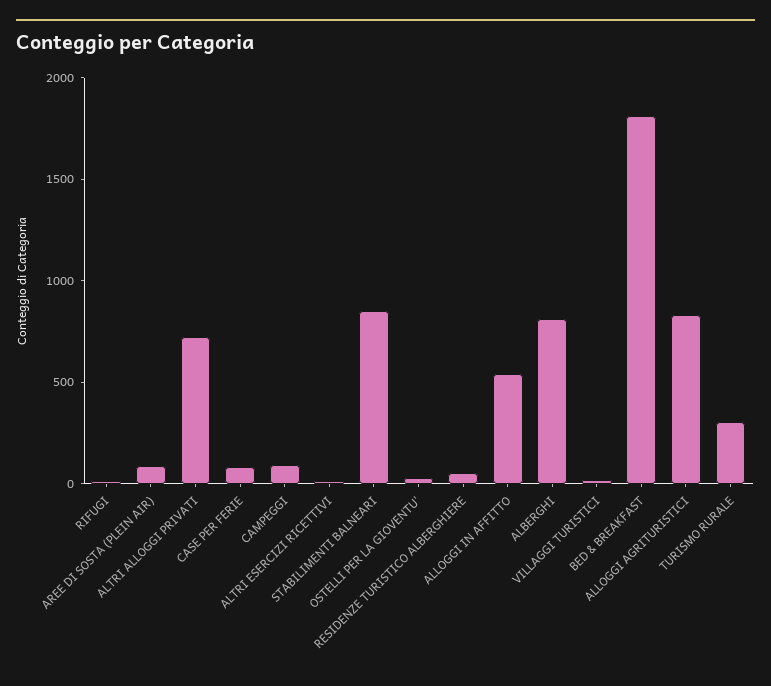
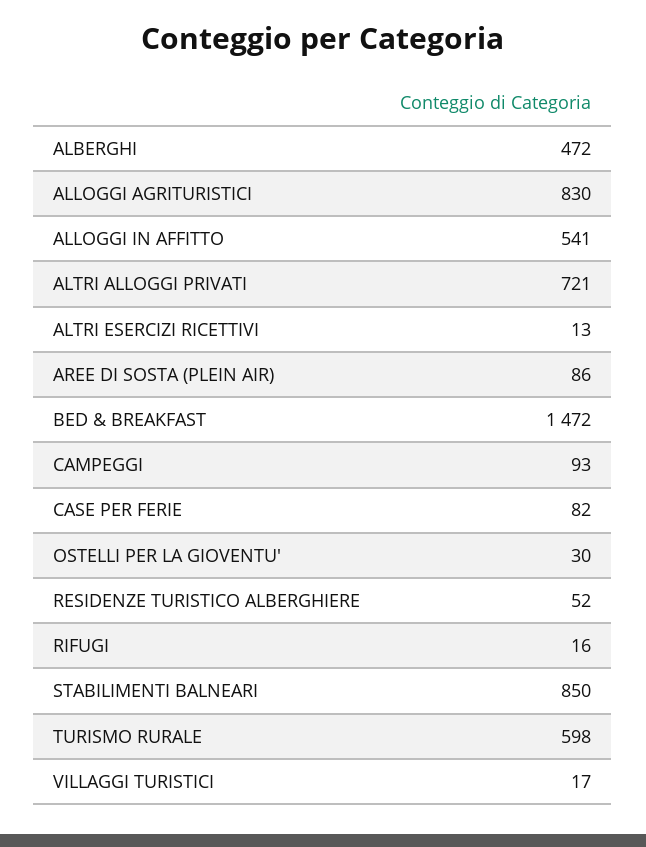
ALBERGHI: 800 -> 472
BED & BREAKFAST: 1800 -> 1472
TURISMO RURALE: 300 -> 598

